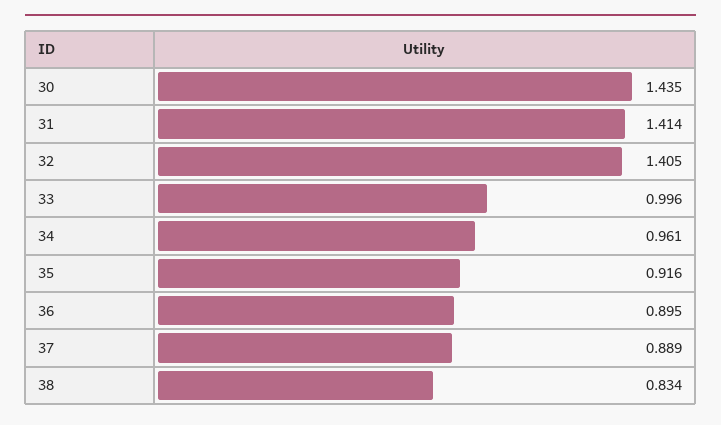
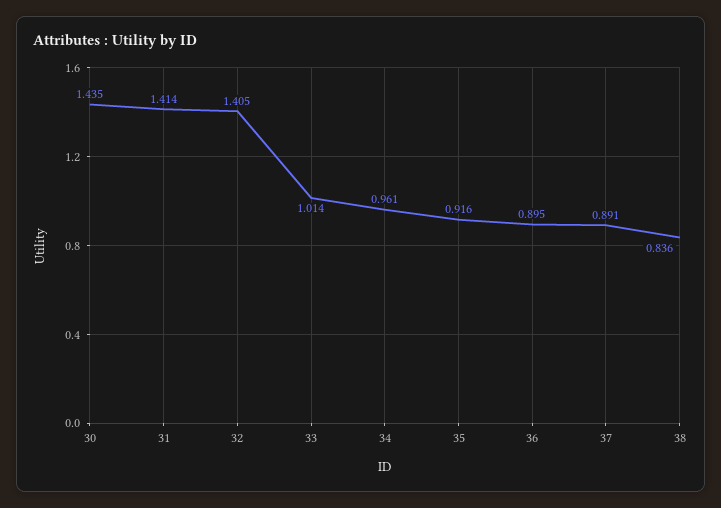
33: 0.996 -> 1.014
37: 0.889 -> 0.891
38: 0.834 -> 0.836

